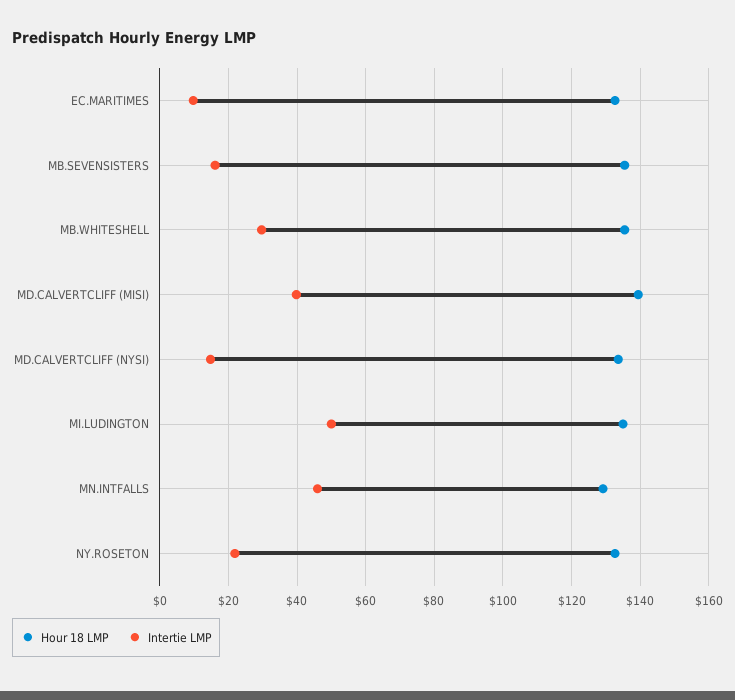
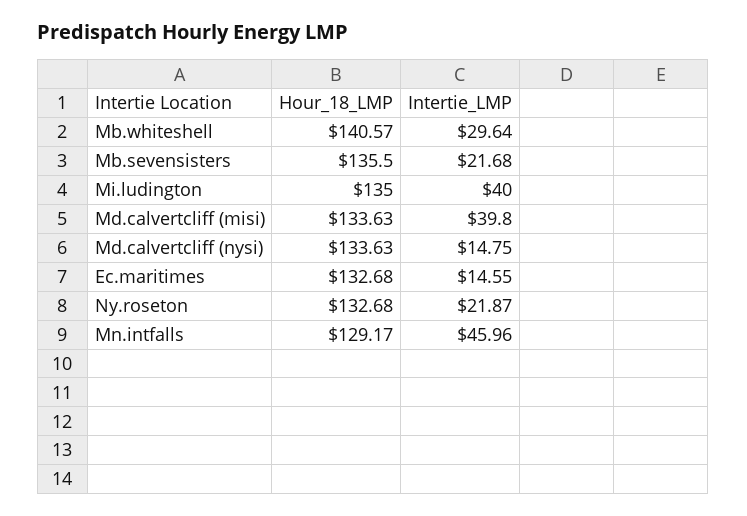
Intertie LMP, EC.MARITIMES: 10 -> 14.55
Intertie LMP, MB.SEVENSISTERS: 16 -> 21.68
Hour 18 LMP, MB.WHITESHELL: 136 -> 140.57
Hour 18 LMP, MD.CALVERTCLIFF (MISI): 140 -> 133.63
Intertie LMP, MI.LUDINGTON: 50 -> 40

